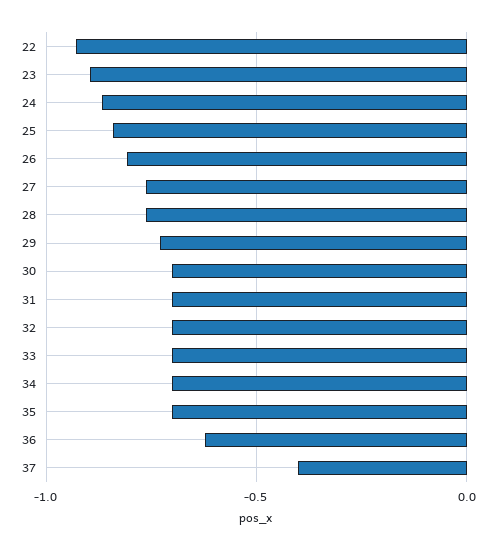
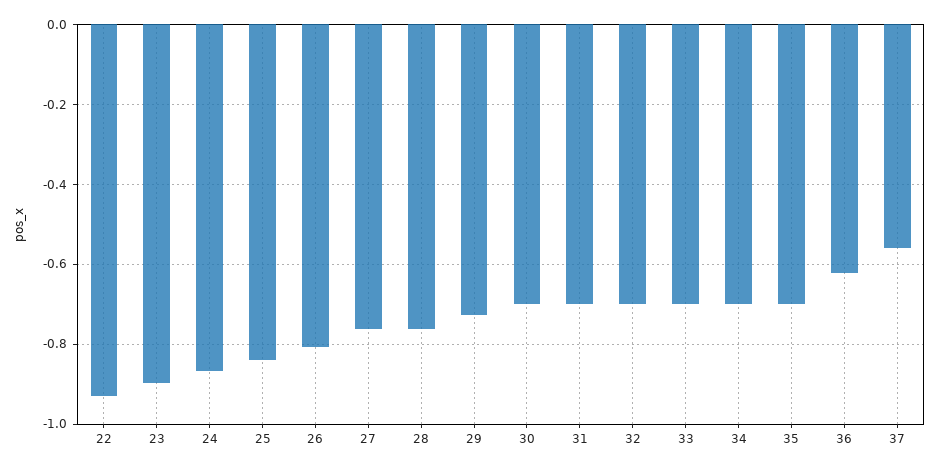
37: -0.4 -> -0.56

